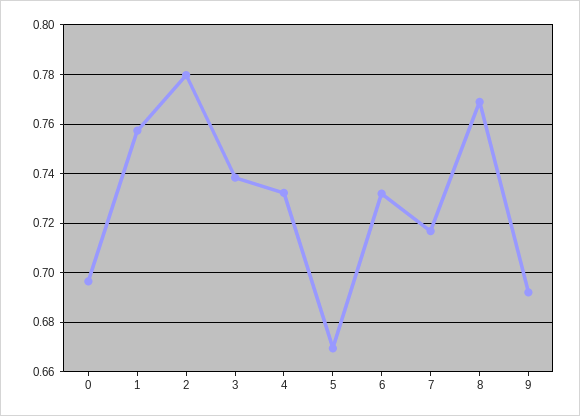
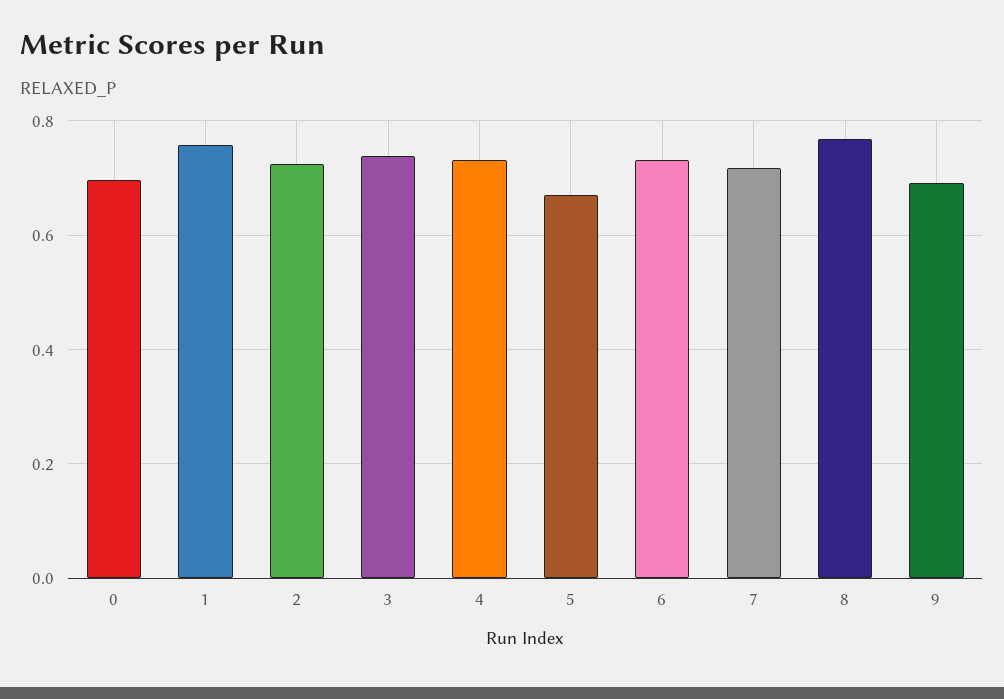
2: 0.78 -> 0.72

